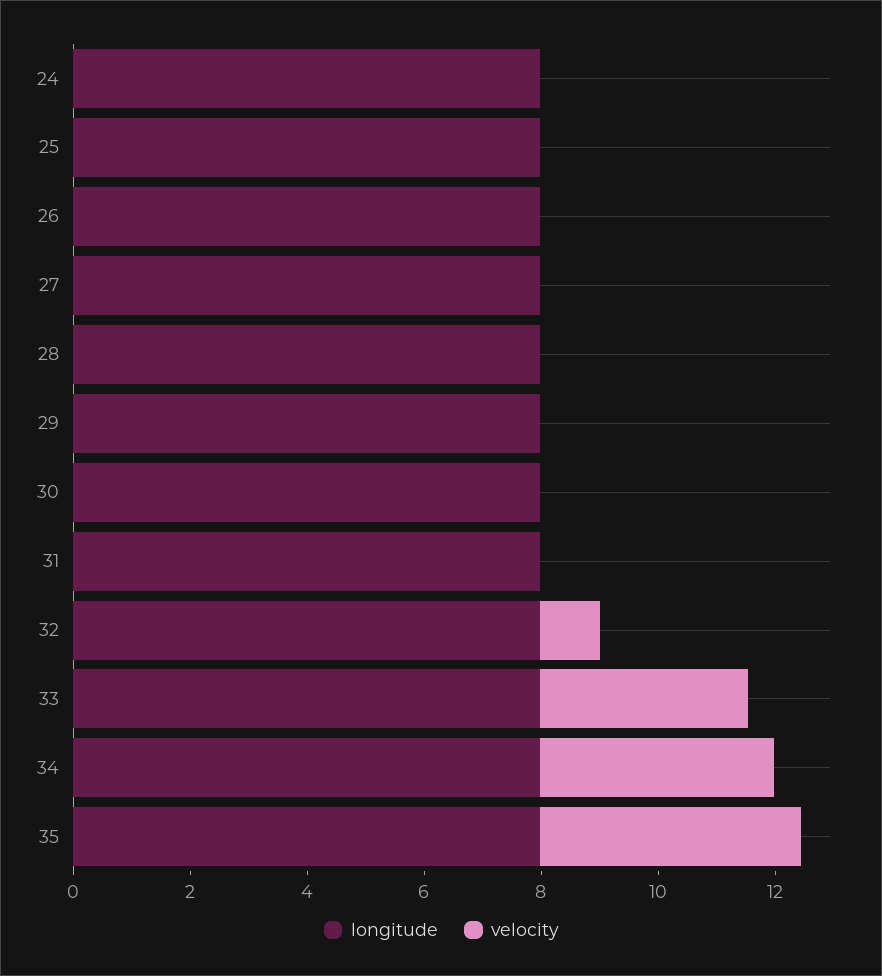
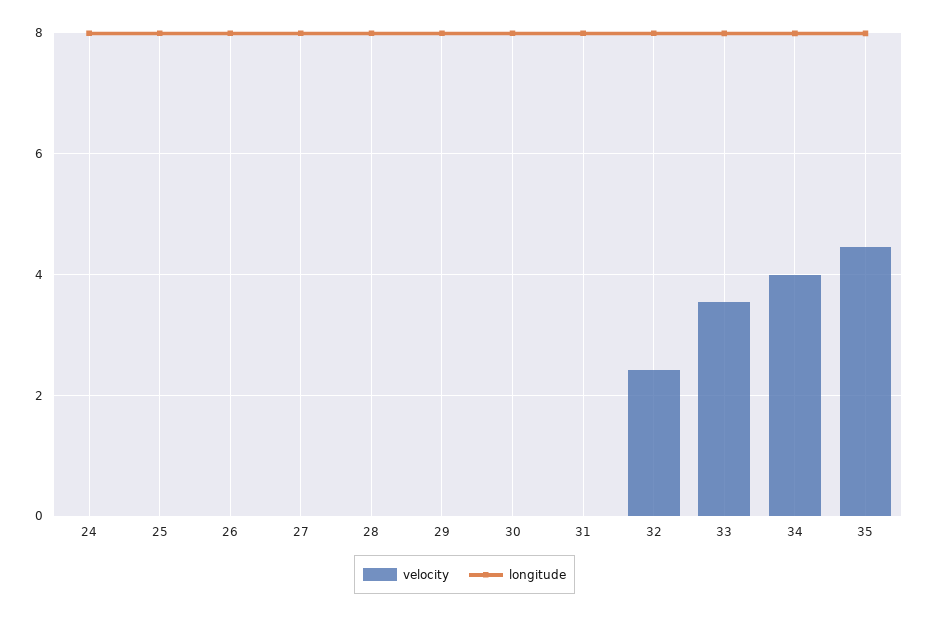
velocity, 32: 1 -> 2.4

